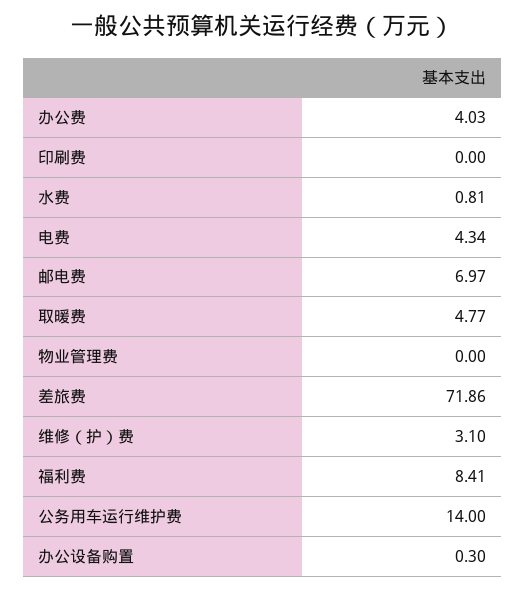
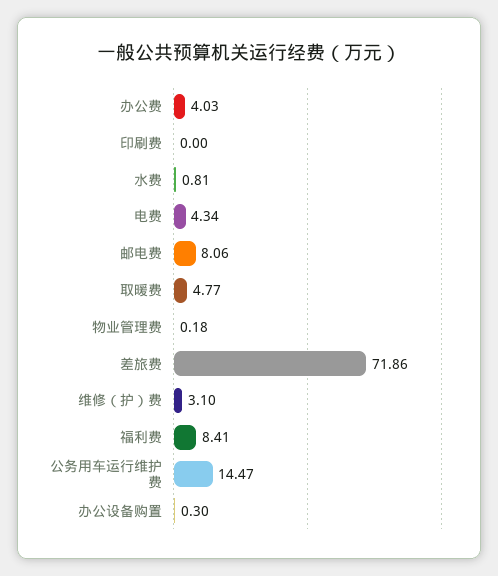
邮电费: 6.97 -> 8.06
物业管理费: 0 -> 0.18
公务用车运行维护费: 14 -> 14.47

